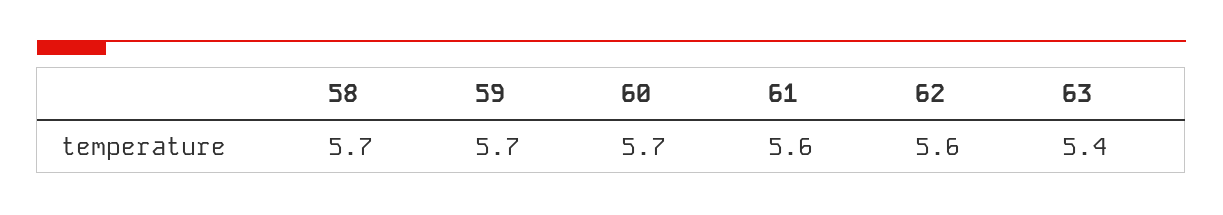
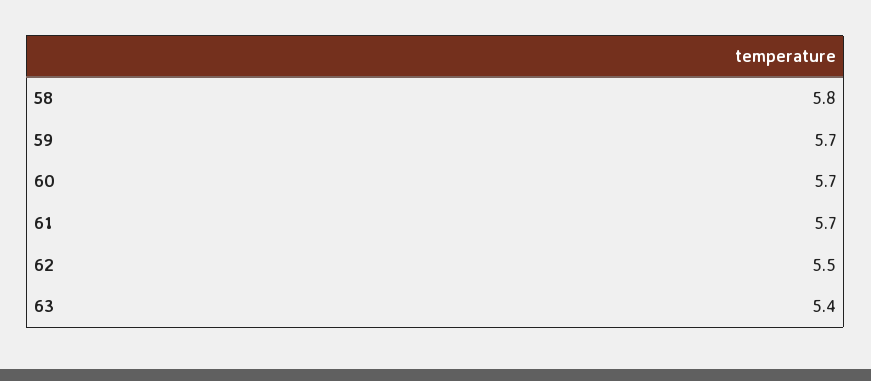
58: 5.7 -> 5.8
61: 5.6 -> 5.7
62: 5.6 -> 5.5

